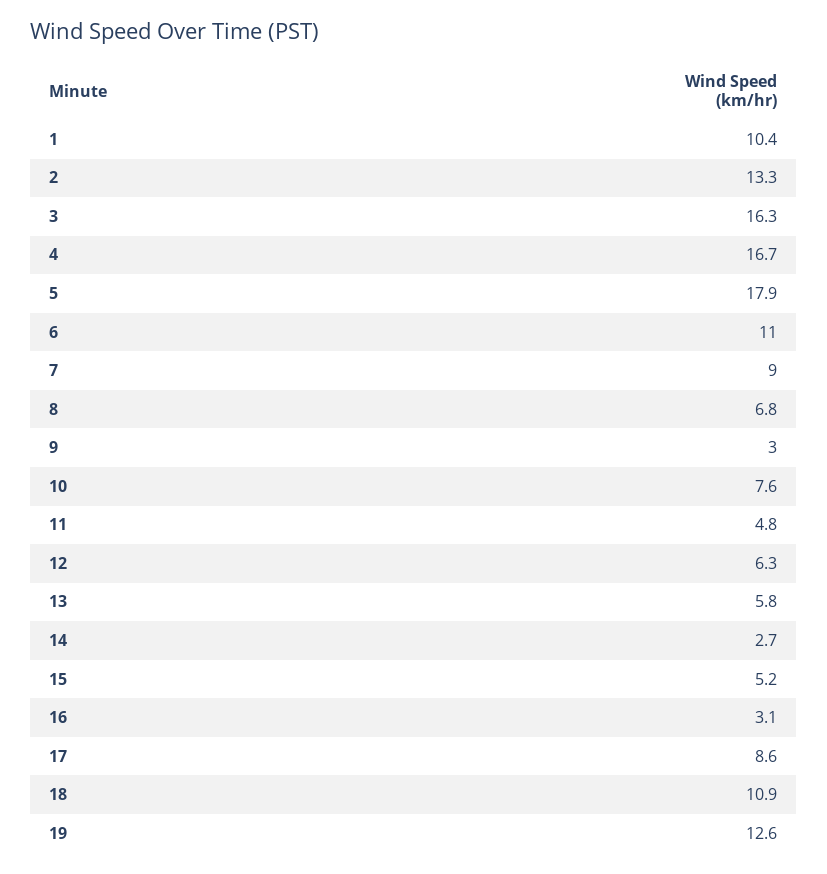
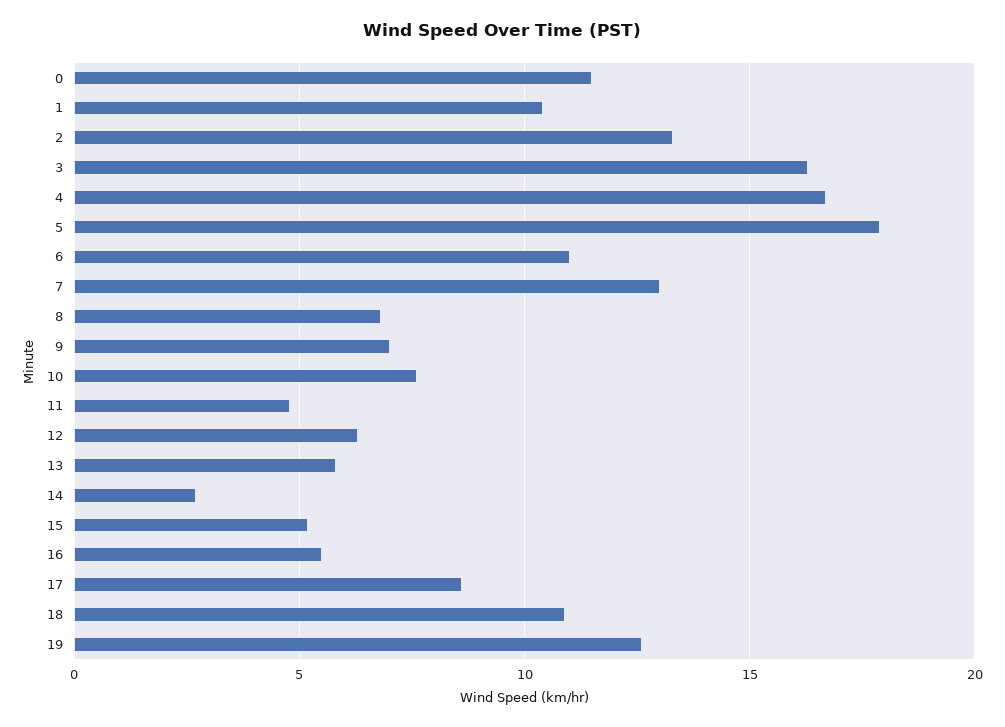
7: 9 -> 13
9: 3 -> 7
16: 3.1 -> 5.5
0: none -> 11.5

